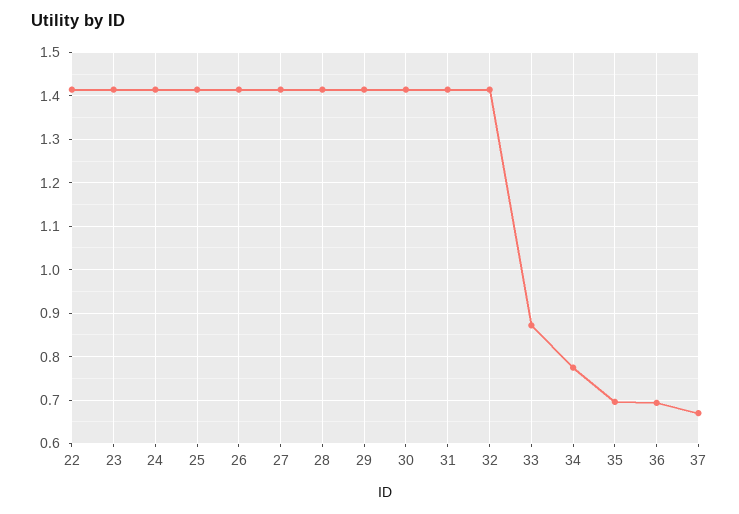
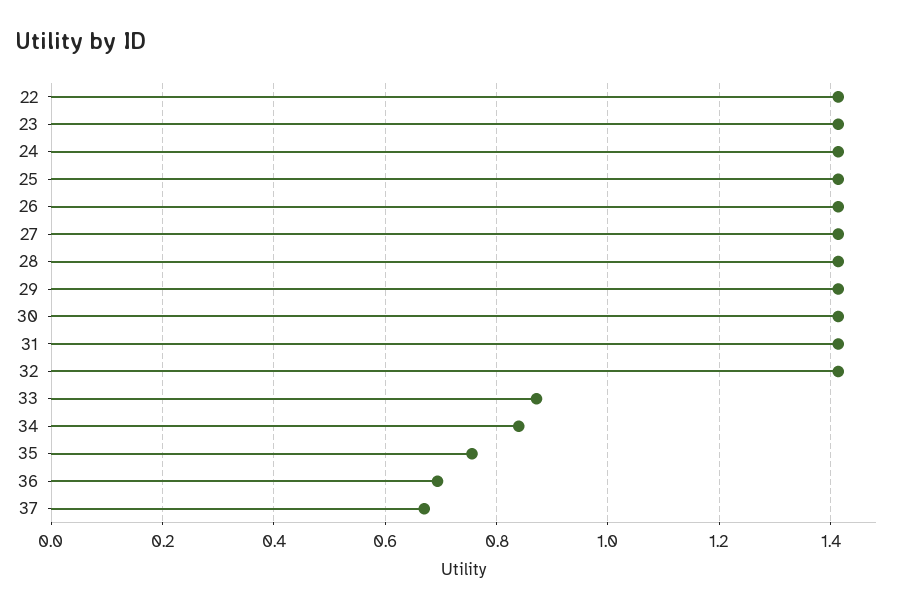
34: 0.78 -> 0.84
35: 0.7 -> 0.76

